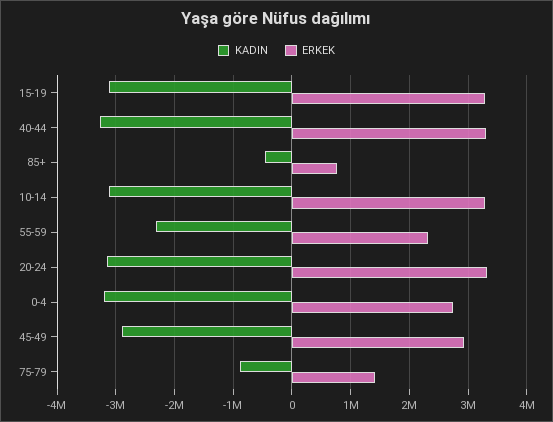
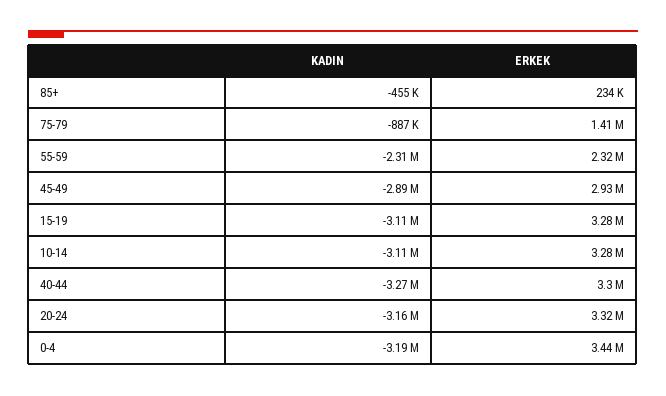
ERKEK, 85+: 800000 -> 234000
ERKEK, 0-4: 2800000 -> 3440000

